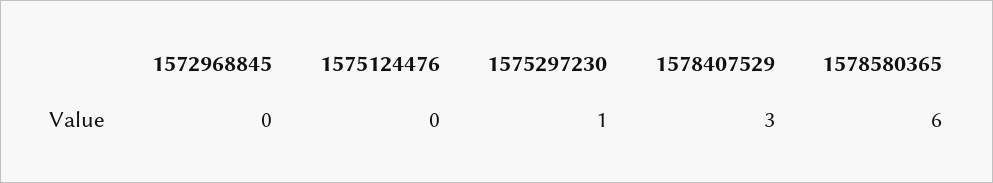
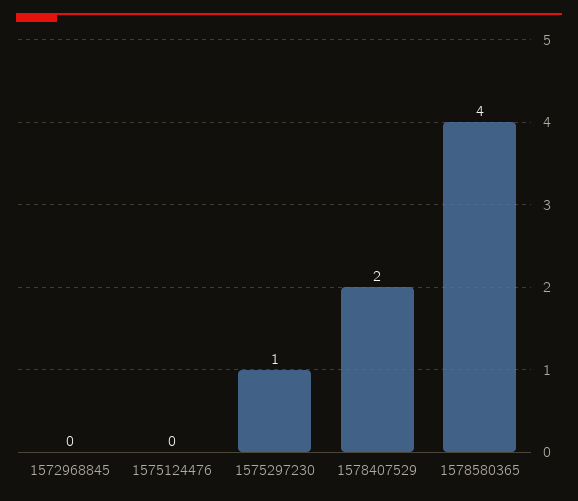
1578407529: 3 -> 2
1578580365: 6 -> 4

